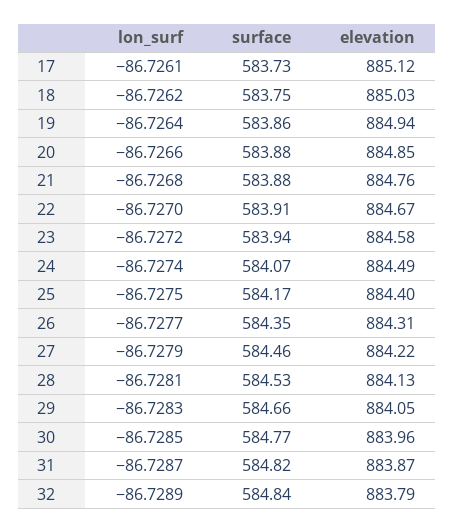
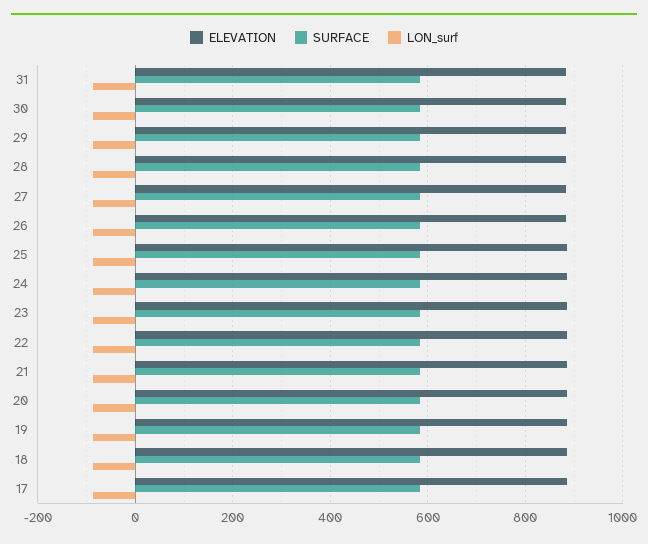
lon_surf, 32: -86.7289 -> none
surface, 32: 584.84 -> none
elevation, 32: 883.79 -> none

